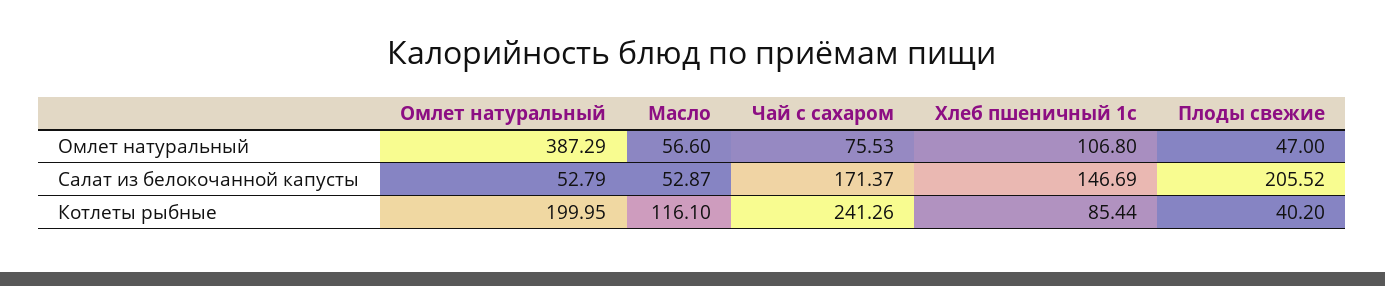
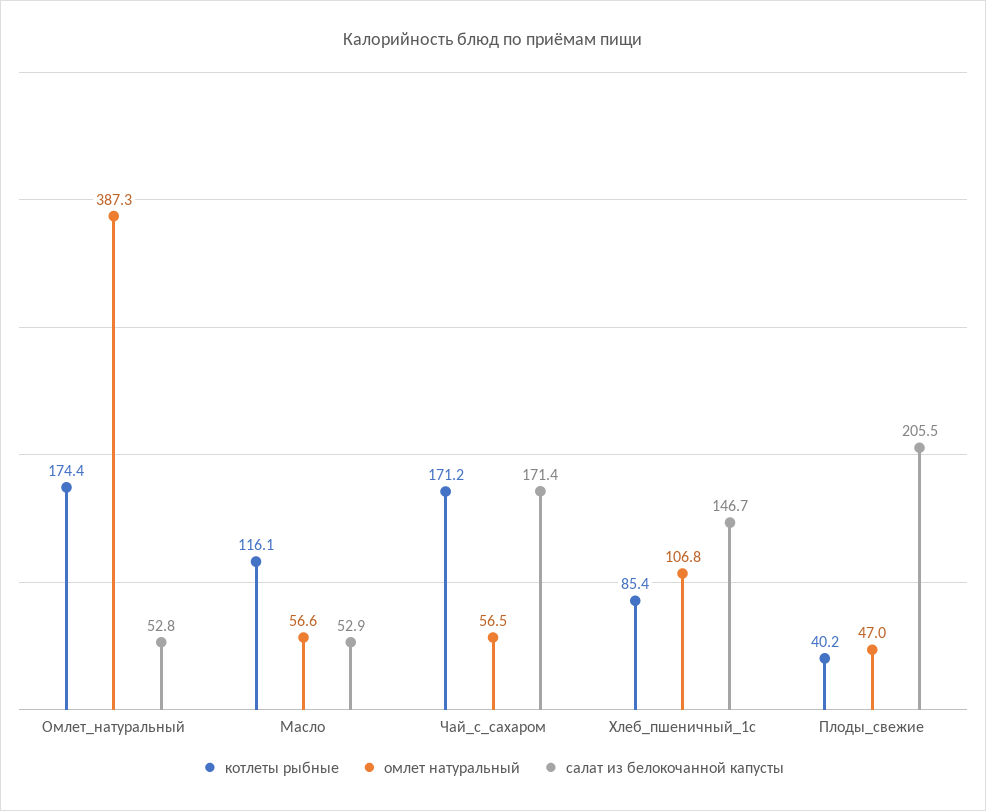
Омлет натуральный, Чай с сахаром: 75.53 -> 56.5
Котлеты рыбные, Омлет натуральный: 199.95 -> 174.4
Котлеты рыбные, Чай с сахаром: 241.26 -> 171.2

